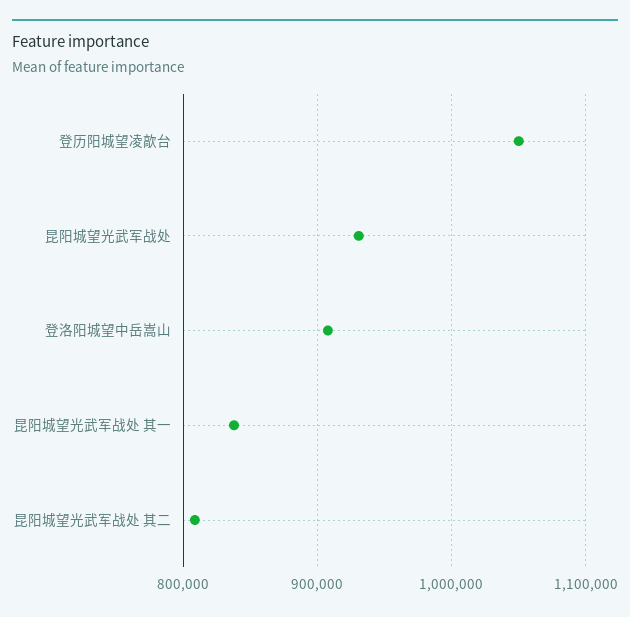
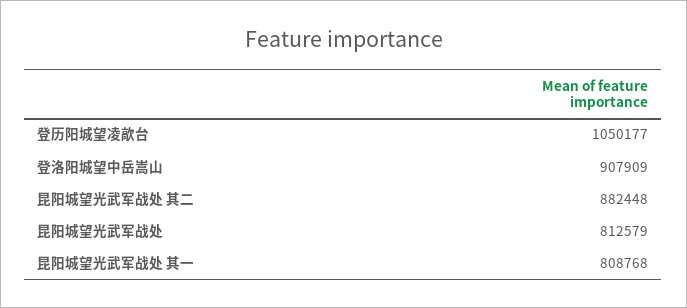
昆阳城望光武军战处: 930000 -> 812579
昆阳城望光武军战处 其一: 840000 -> 808768
昆阳城望光武军战处 其二: 810000 -> 882448

